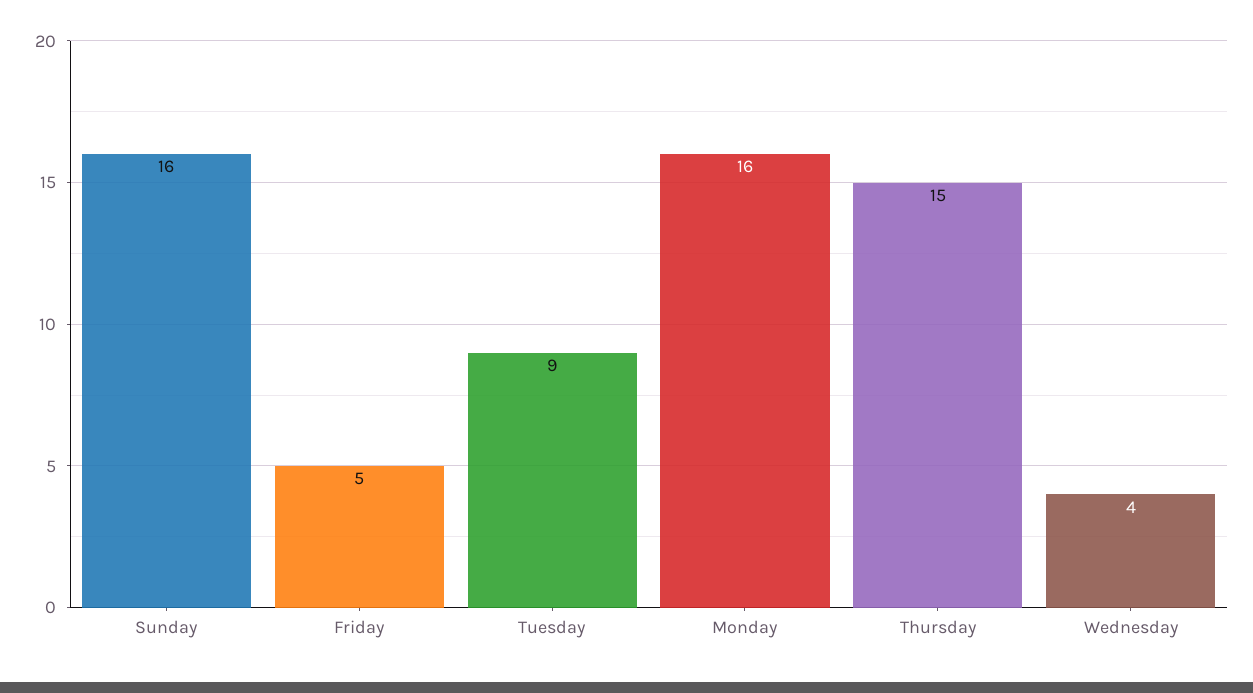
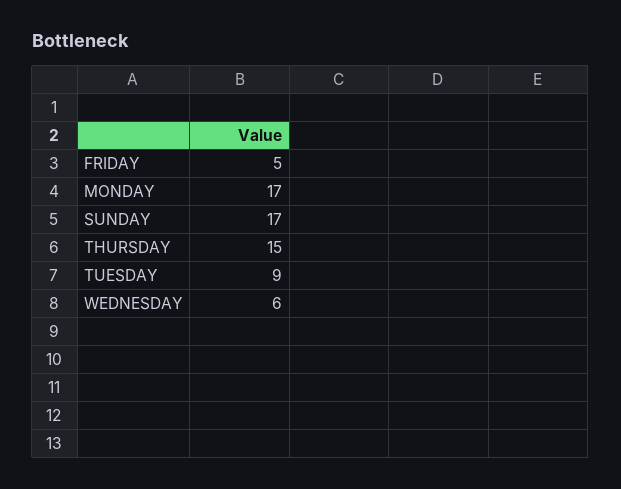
Sunday: 16 -> 17
Monday: 16 -> 17
Wednesday: 4 -> 6

